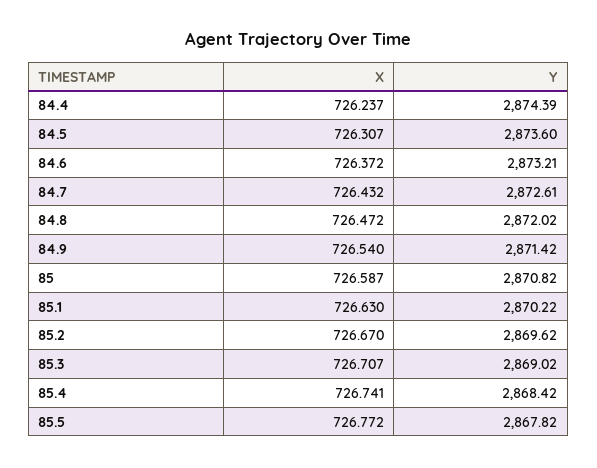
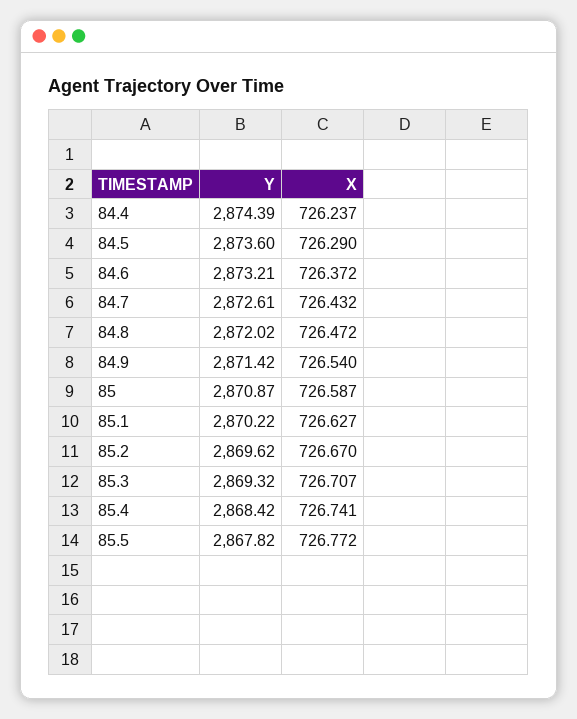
X, 84.5: 726.307 -> 726.29
Y, 85: 2870.82 -> 2870.87
X, 85.1: 726.63 -> 726.627
Y, 85.3: 2869.02 -> 2869.32

